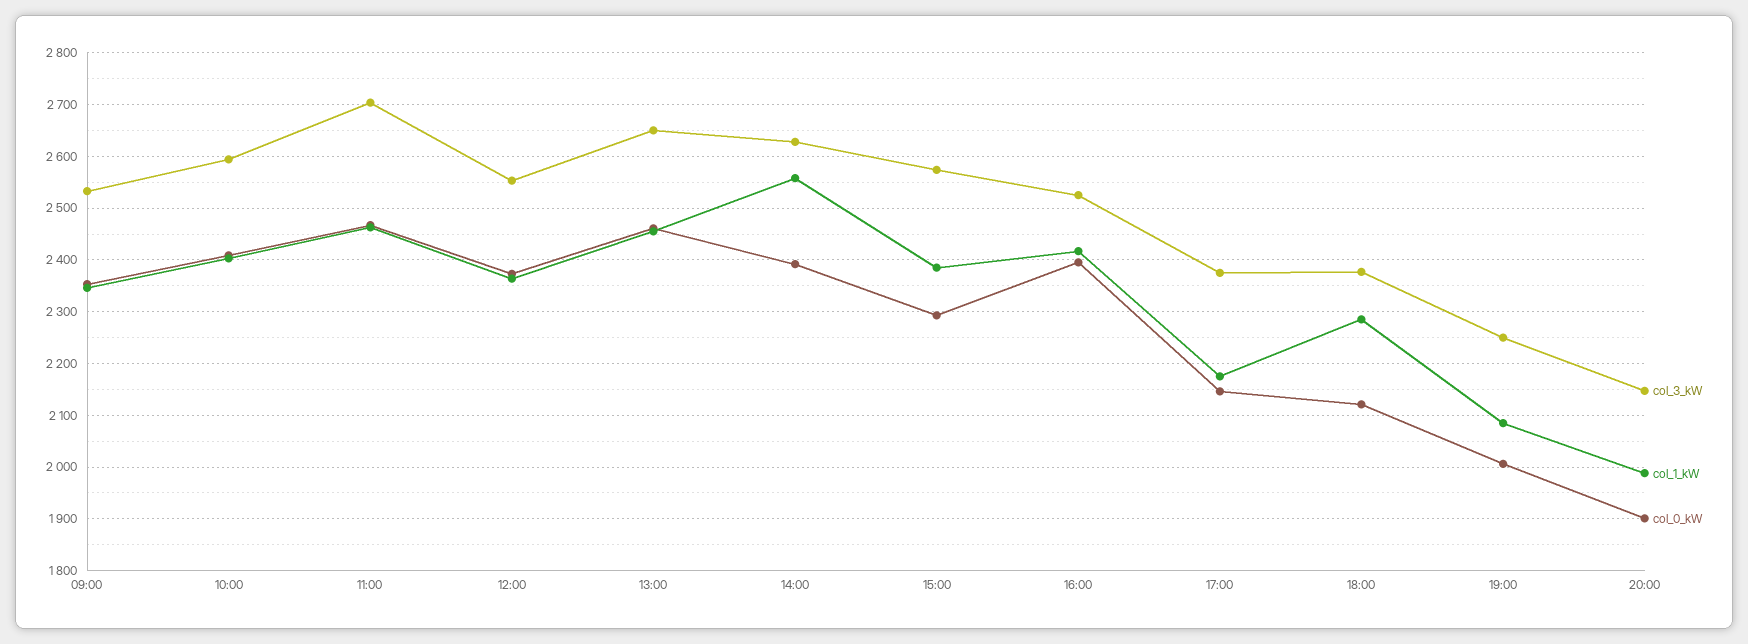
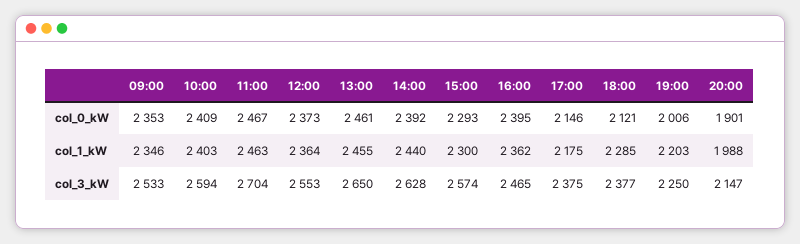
col_1_kW, 14:00: 2560 -> 2440
col_1_kW, 15:00: 2380 -> 2300
col_3_kW, 16:00: 2520 -> 2465
col_1_kW, 16:00: 2420 -> 2362
col_1_kW, 19:00: 2080 -> 2203

